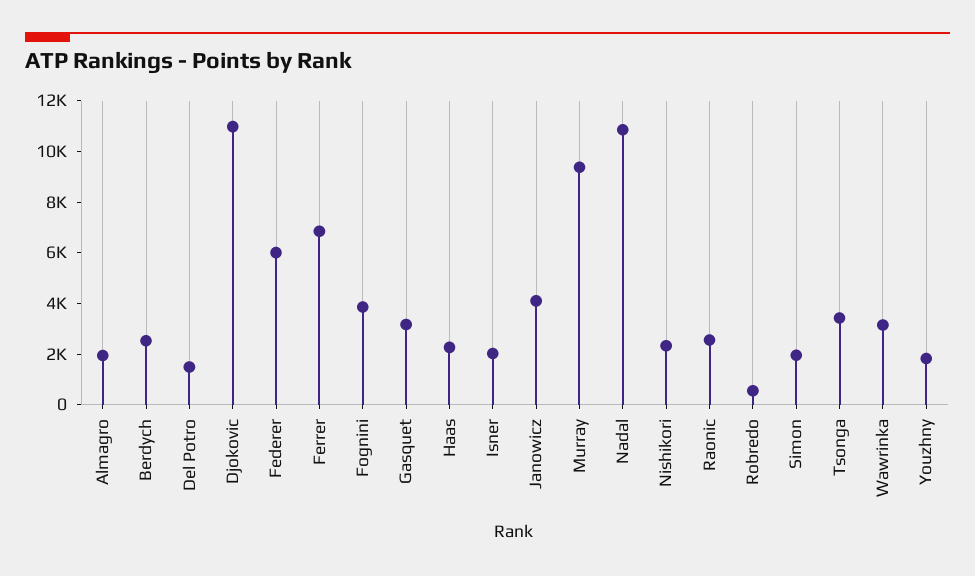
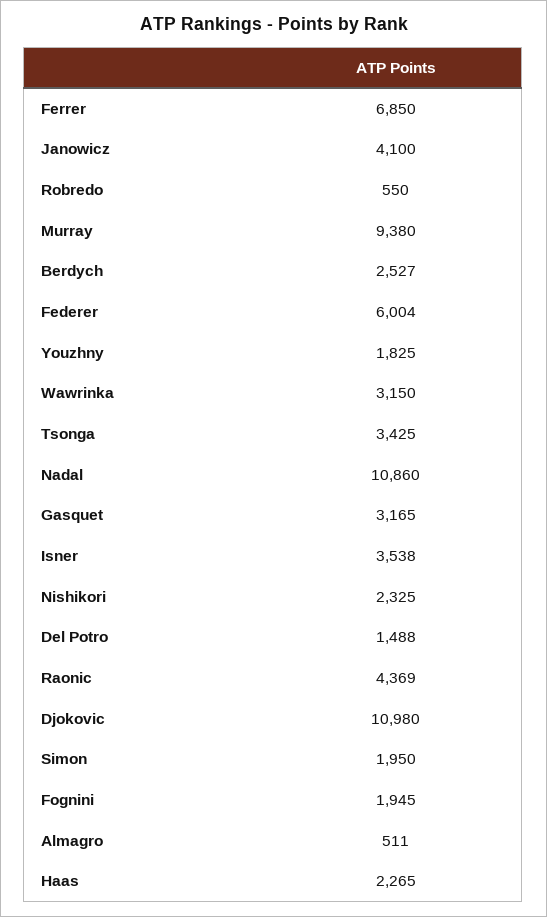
Almagro: 2000 -> 511
Fognini: 4000 -> 1945
Isner: 2000 -> 3538
Raonic: 2500 -> 4369

